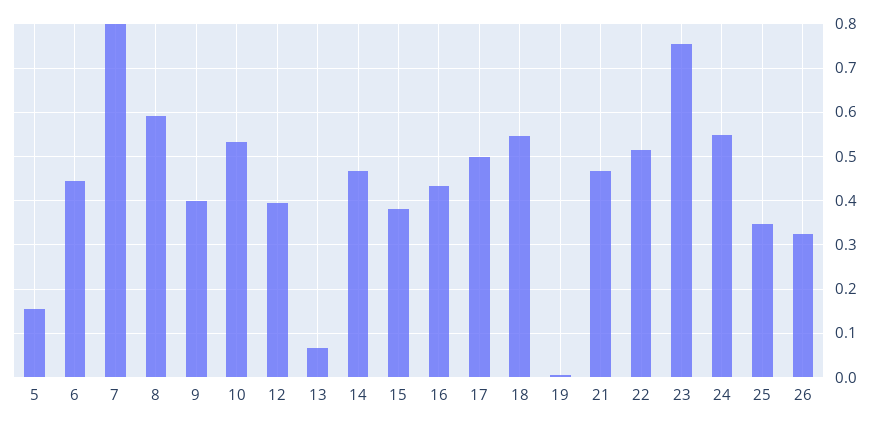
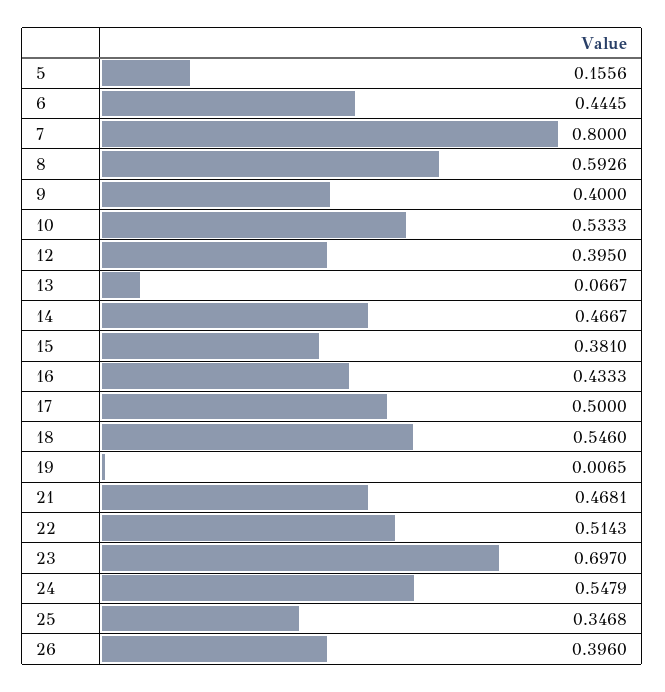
23: 0.76 -> 0.697
26: 0.32 -> 0.396

